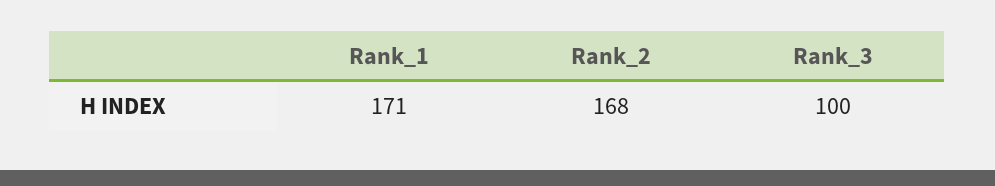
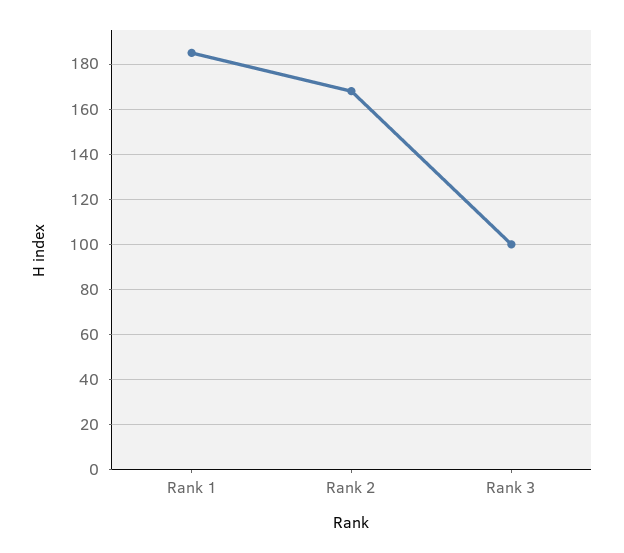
Rank_1: 171 -> 185

